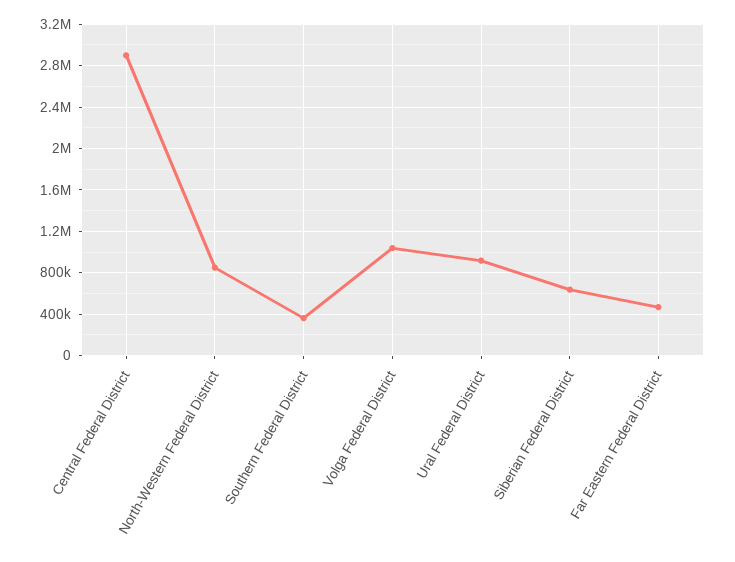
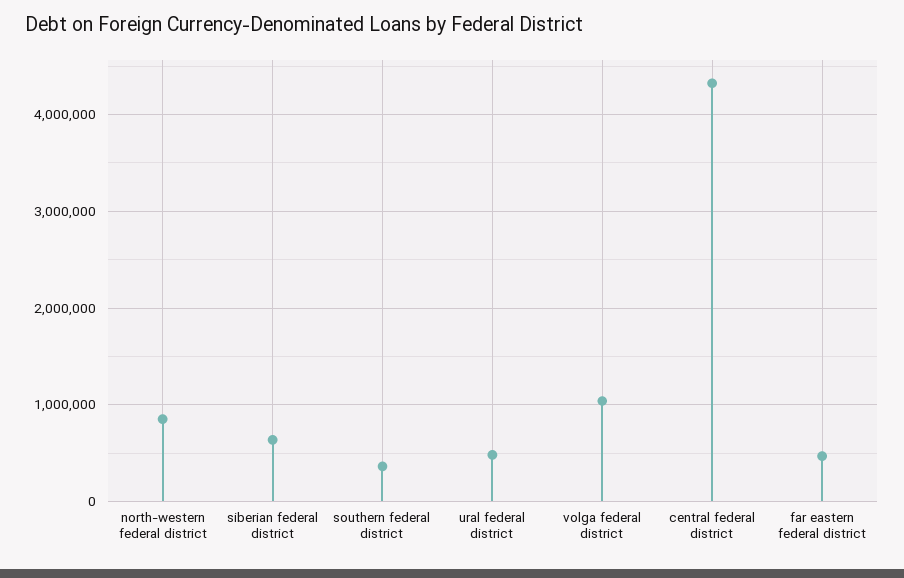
Central Federal District: 2900000 -> 4300000
Ural Federal District: 900000 -> 500000

